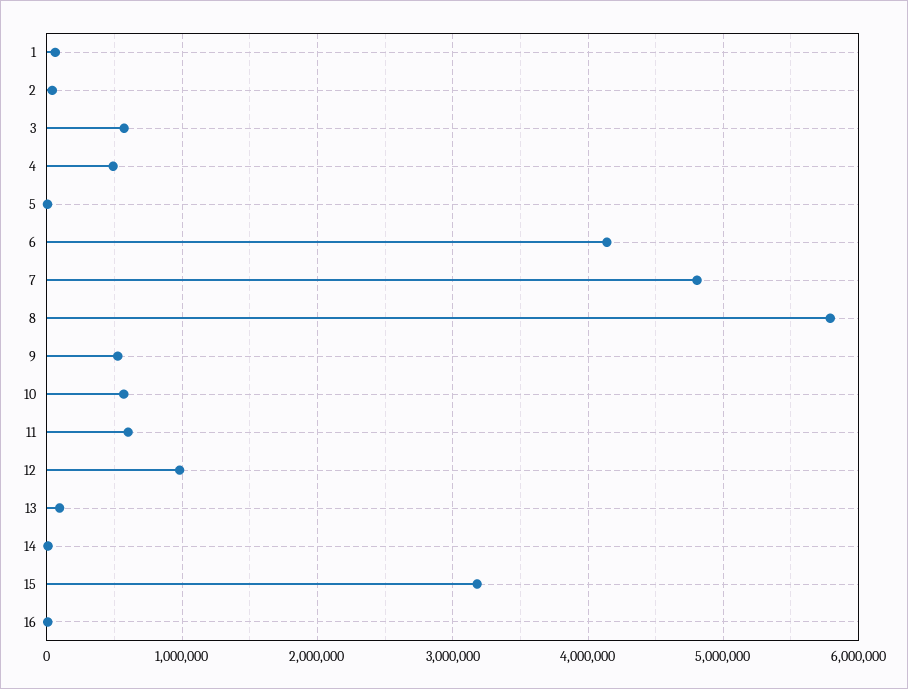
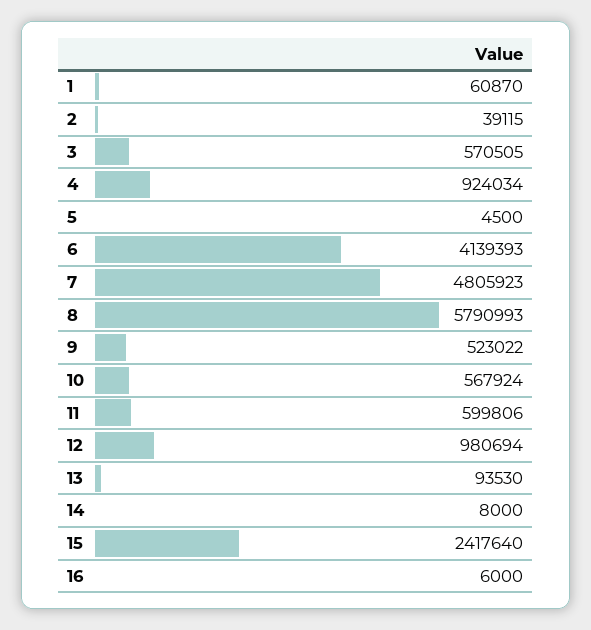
4: 500000 -> 924034
15: 3200000 -> 2417640

